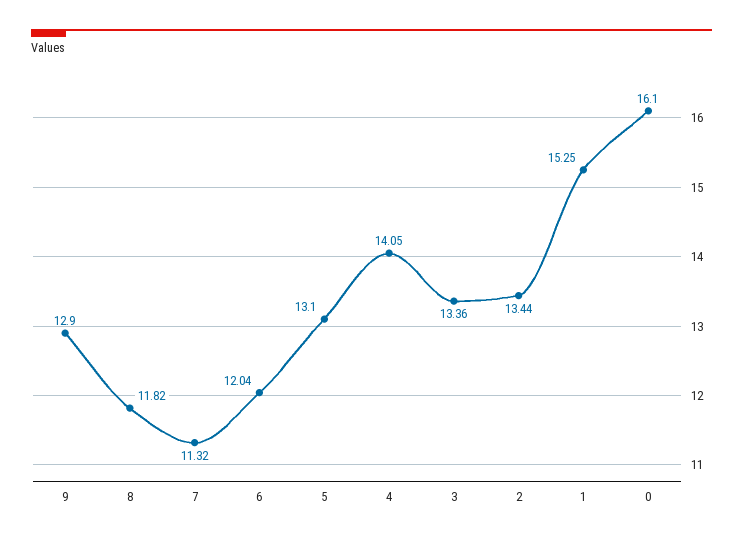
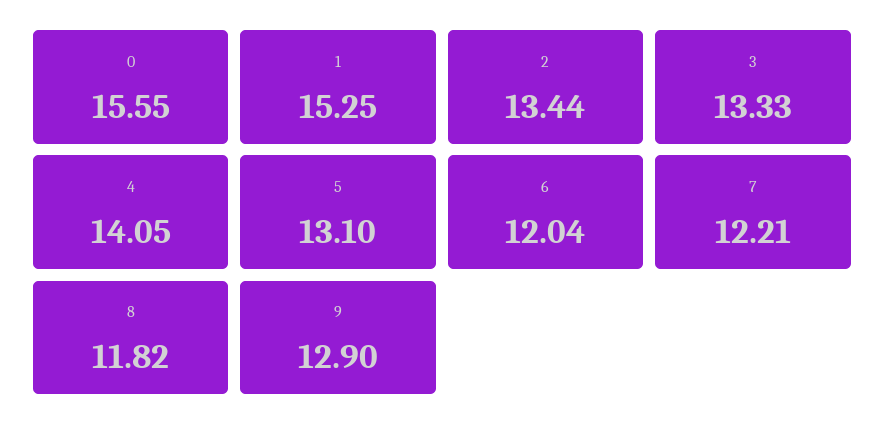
7: 11.32 -> 12.21
3: 13.36 -> 13.33
0: 16.1 -> 15.55

